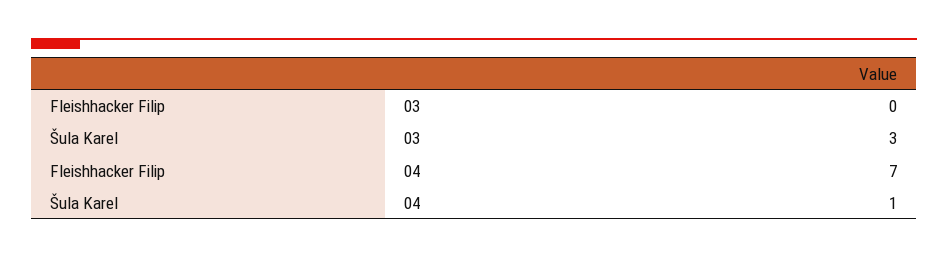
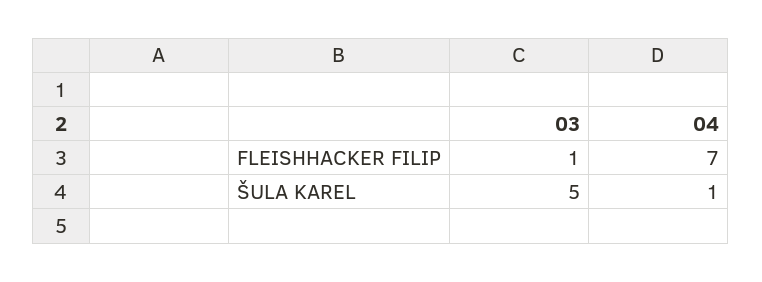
Fleishhacker Filip, 03: 0 -> 1
Šula Karel, 03: 3 -> 5

